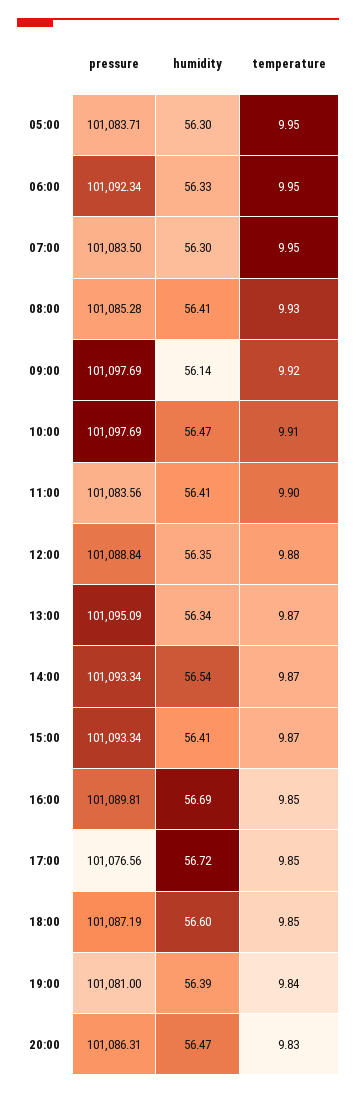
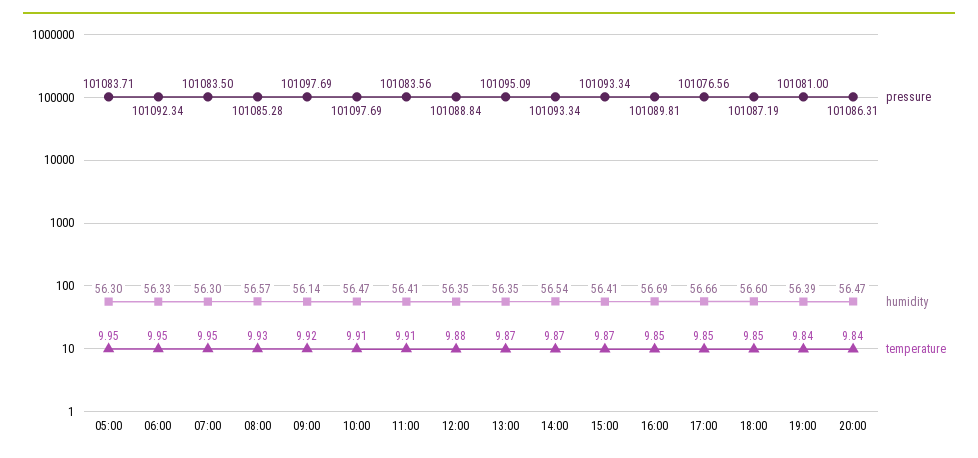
humidity, 08:00: 56.41 -> 56.57
temperature, 11:00: 9.9 -> 9.91
humidity, 13:00: 56.34 -> 56.35
humidity, 17:00: 56.72 -> 56.66
temperature, 20:00: 9.83 -> 9.84

